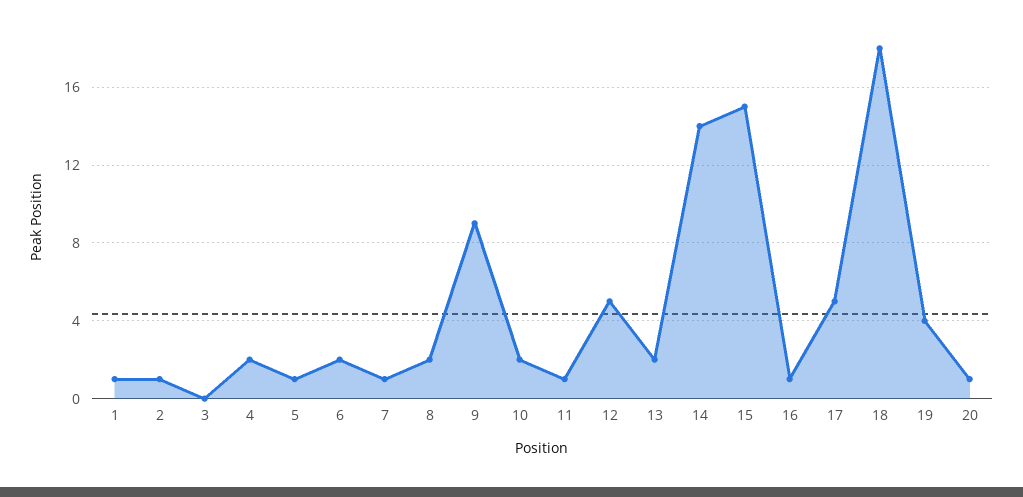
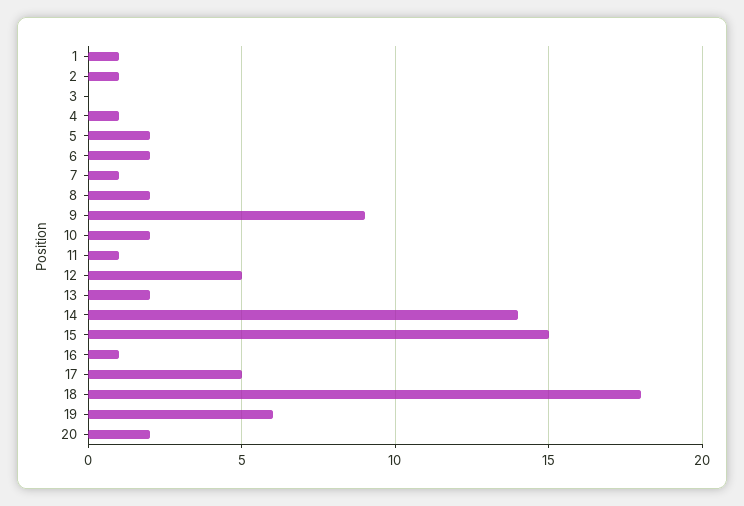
4: 2 -> 1
5: 1 -> 2
19: 4 -> 6
20: 1 -> 2

